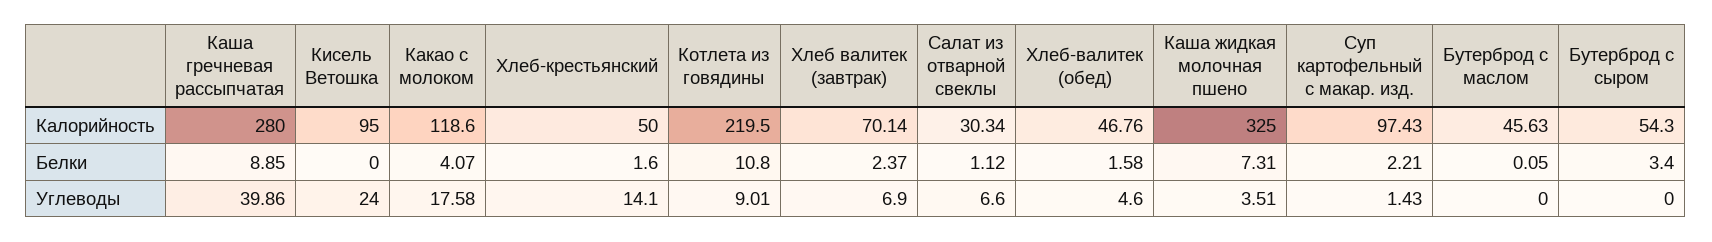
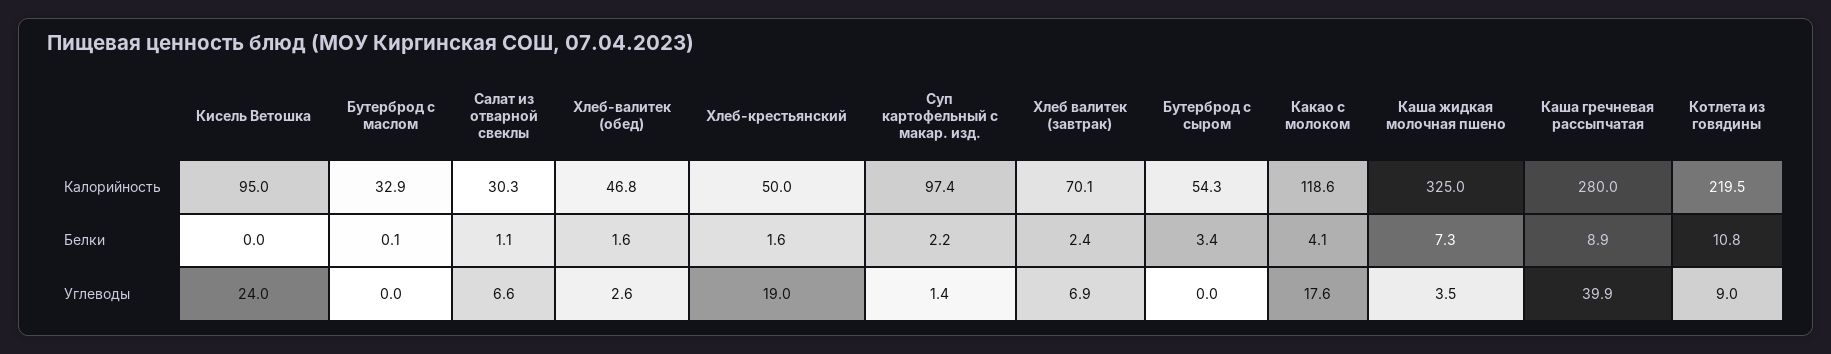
Бутерброд с маслом, Калорийность: 45.63 -> 32.9
Хлеб-крестьянский, Углеводы: 14.1 -> 19
Хлеб-валитек (обед), Углеводы: 4.6 -> 2.6

